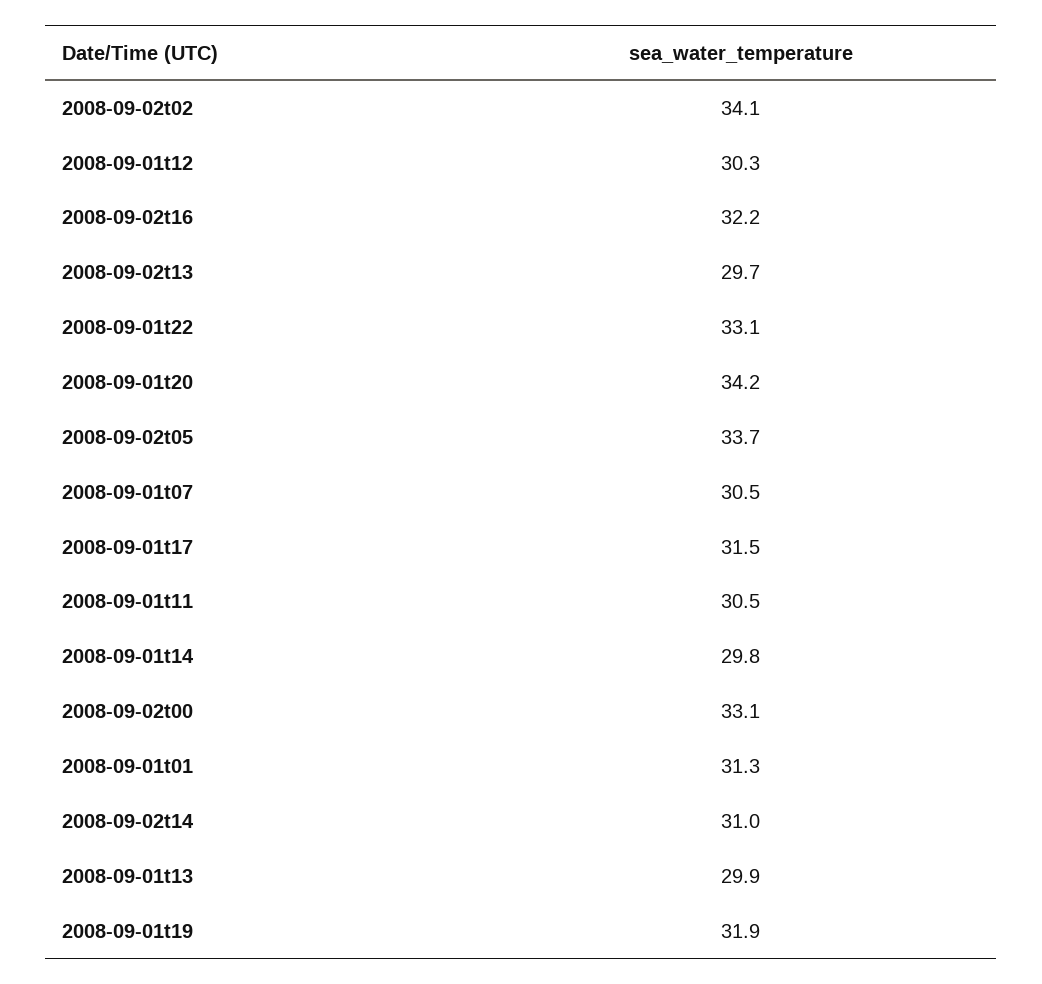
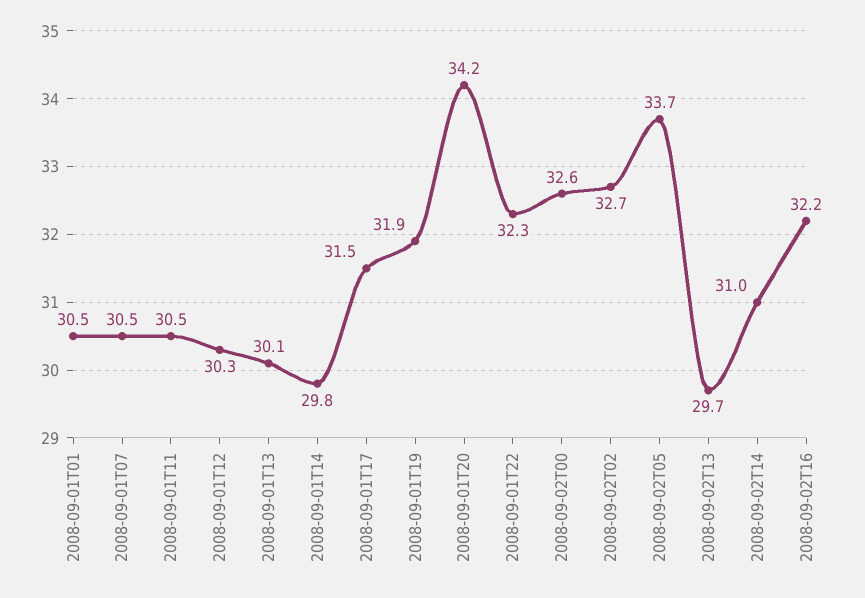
2008-09-02t02: 34.1 -> 32.7
2008-09-01t22: 33.1 -> 32.3
2008-09-02t00: 33.1 -> 32.6
2008-09-01t01: 31.3 -> 30.5
2008-09-01t13: 29.9 -> 30.1

